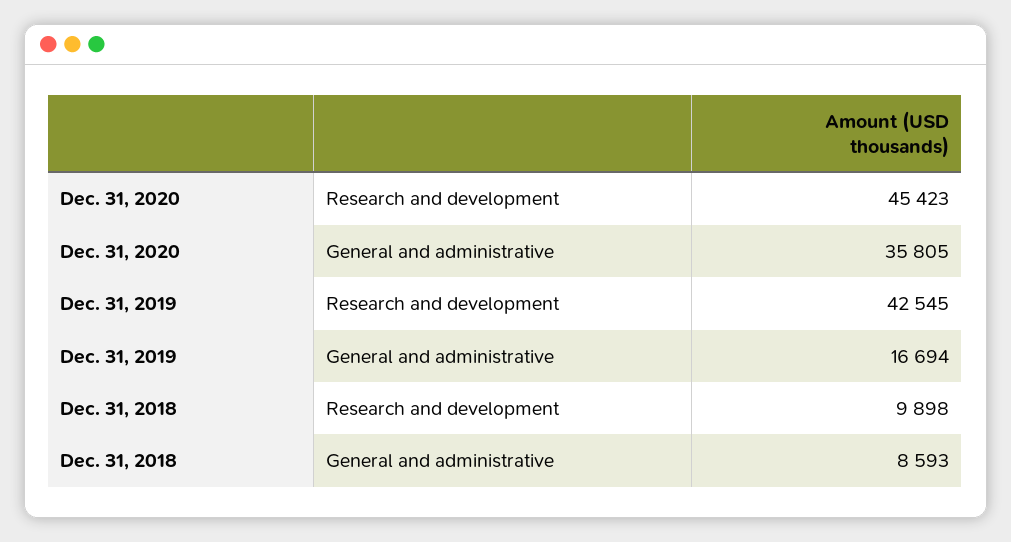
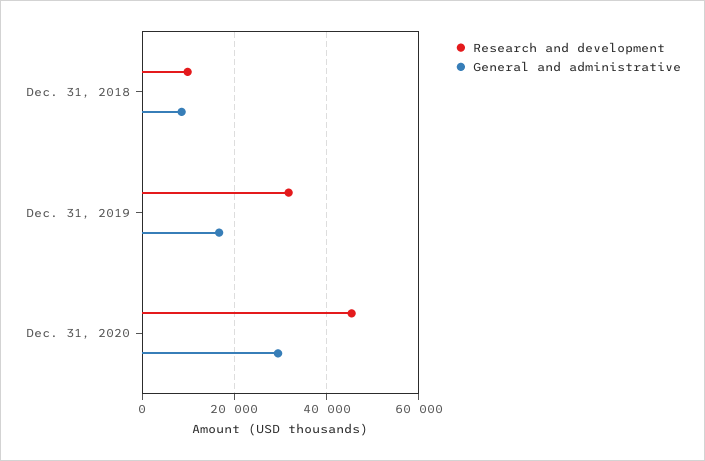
General and administrative, Dec. 31, 2020: 35805 -> 30000
Research and development, Dec. 31, 2019: 42545 -> 32000

